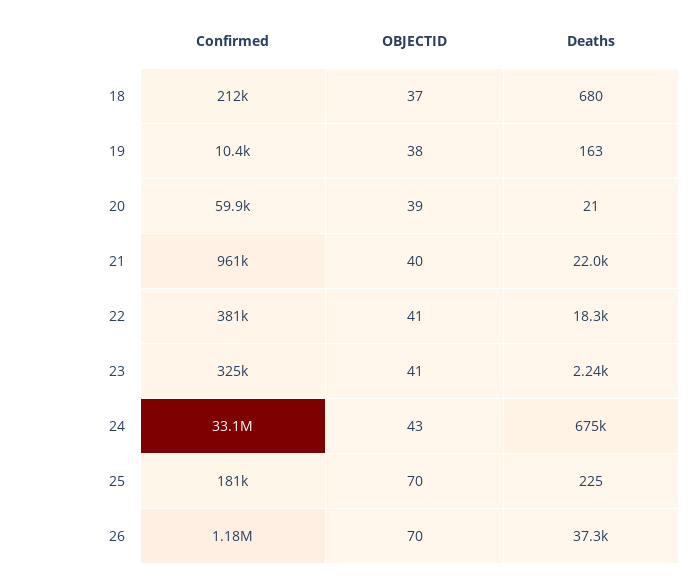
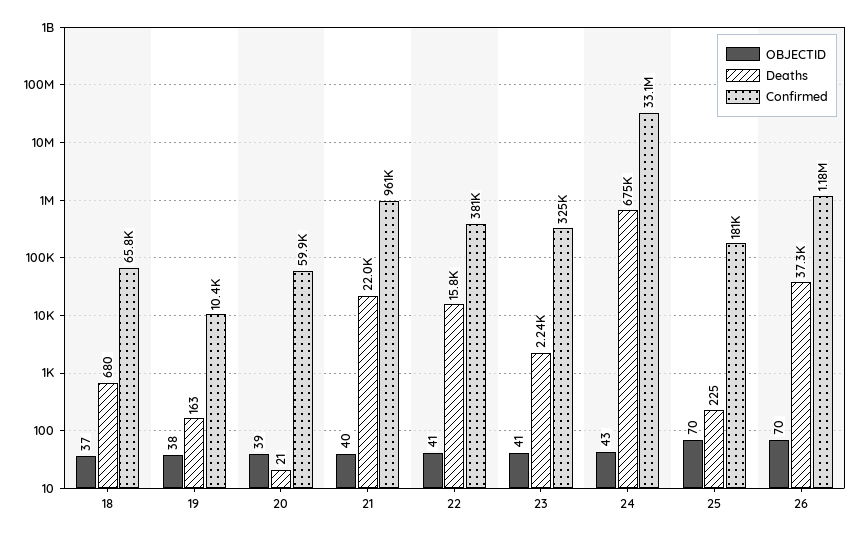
Confirmed, 18: 212000 -> 65800
Deaths, 22: 18300 -> 15800

